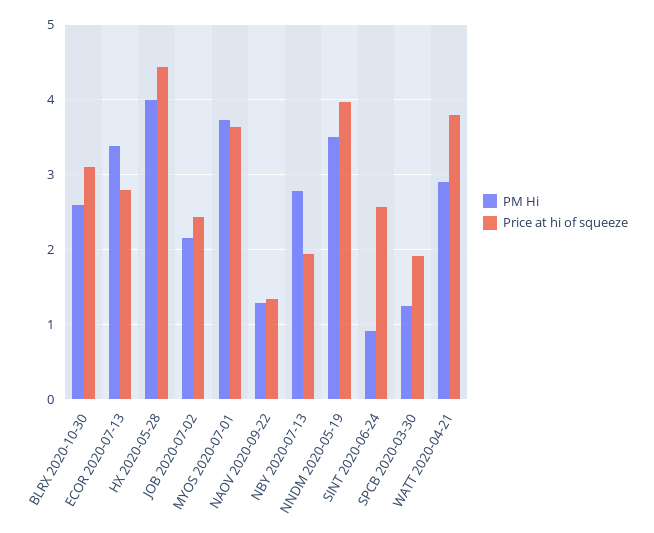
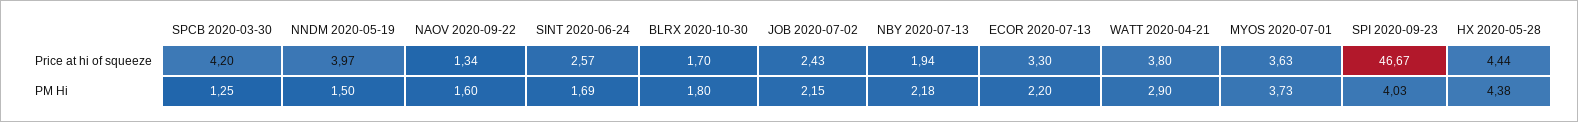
PM Hi, BLRX 2020-10-30: 2.6 -> 1.8
Price at hi of squeeze, BLRX 2020-10-30: 3.1 -> 1.7
PM Hi, ECOR 2020-07-13: 3.4 -> 2.2
Price at hi of squeeze, ECOR 2020-07-13: 2.8 -> 3.3
PM Hi, HX 2020-05-28: 4 -> 4.38
PM Hi, NAOV 2020-09-22: 1.3 -> 1.6
PM Hi, NBY 2020-07-13: 2.8 -> 2.18
PM Hi, NNDM 2020-05-19: 3.5 -> 1.5
PM Hi, SINT 2020-06-24: 0.9 -> 1.69
Price at hi of squeeze, SPCB 2020-03-30: 1.9 -> 4.2
Price at hi of squeeze, SPI 2020-09-23: none -> 46.67
PM Hi, SPI 2020-09-23: none -> 4.03

